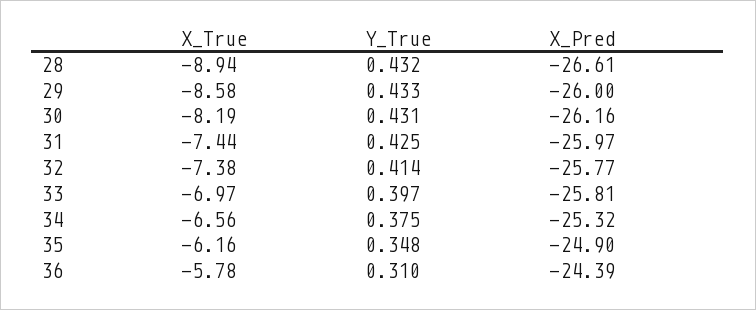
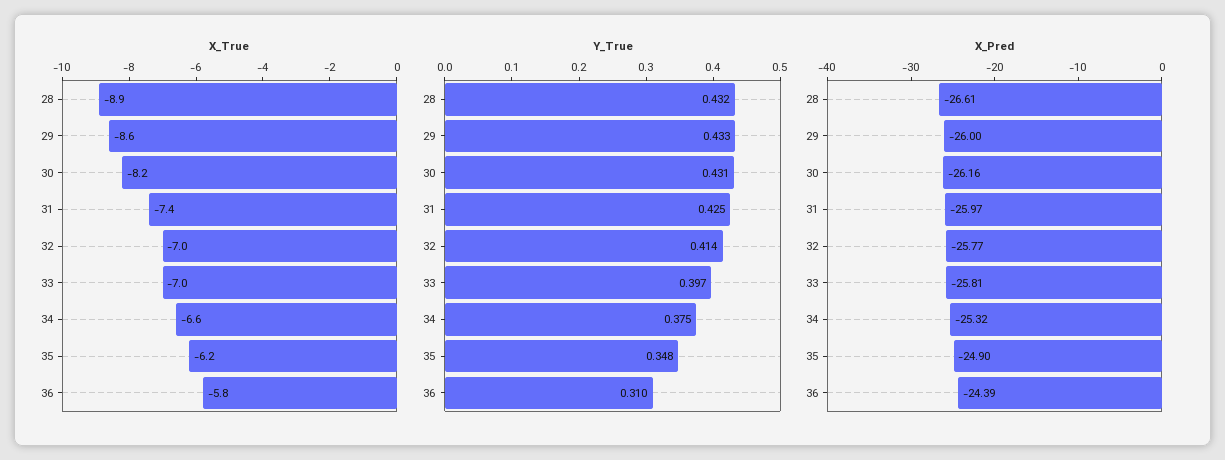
X_True, 32: -7.38 -> -7

